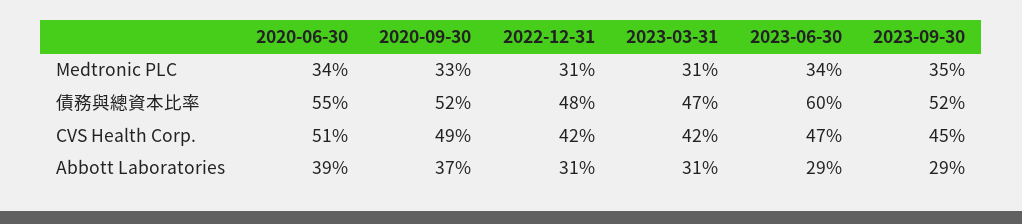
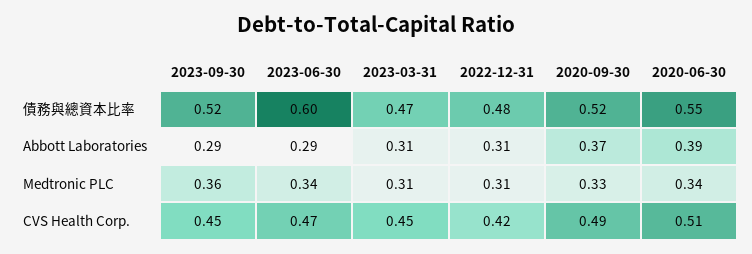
2023-09-30, Medtronic PLC: 0.35 -> 0.36
2023-03-31, CVS Health Corp.: 0.42 -> 0.45

